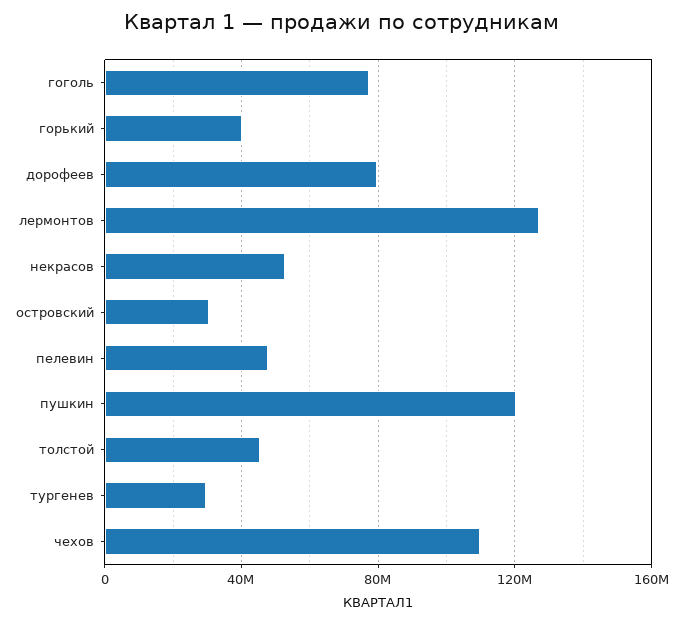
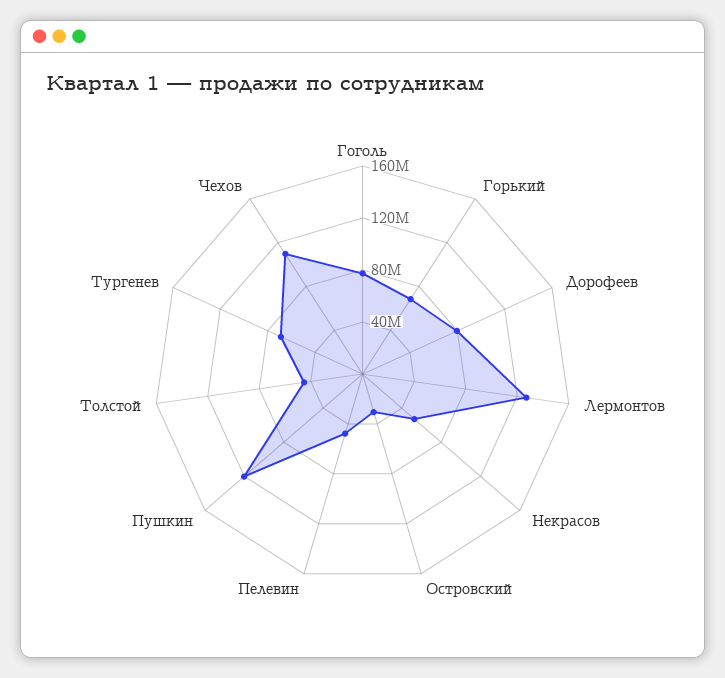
горький: 40000000 -> 70000000
тургенев: 30000000 -> 70000000

